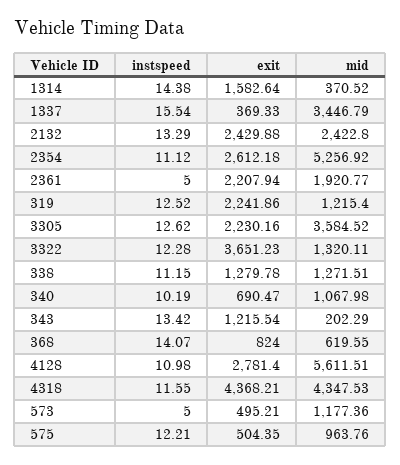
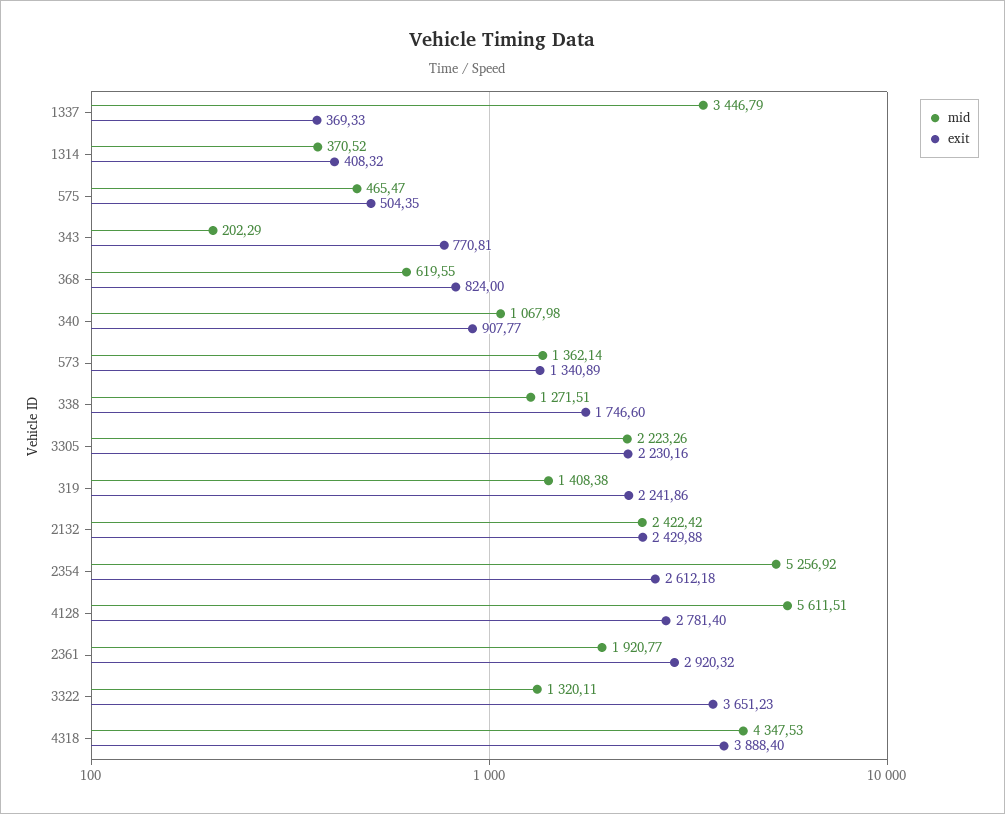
instspeed, 1314: 14.38 -> none
exit, 1314: 1582.64 -> 408.32
instspeed, 1337: 15.54 -> none
instspeed, 2132: 13.29 -> none
mid, 2132: 2422.8 -> 2422.42
instspeed, 2354: 11.12 -> none
instspeed, 2361: 5 -> none
exit, 2361: 2207.94 -> 2920.32
instspeed, 319: 12.52 -> none
mid, 319: 1215.4 -> 1408.38
instspeed, 3305: 12.62 -> none
mid, 3305: 3584.52 -> 2223.26
instspeed, 3322: 12.28 -> none
instspeed, 338: 11.15 -> none
exit, 338: 1279.78 -> 1746.6
instspeed, 340: 10.19 -> none
exit, 340: 690.47 -> 907.77
instspeed, 343: 13.42 -> none
exit, 343: 1215.54 -> 770.81
instspeed, 368: 14.07 -> none
instspeed, 4128: 10.98 -> none
instspeed, 4318: 11.55 -> none
exit, 4318: 4368.21 -> 3888.4
instspeed, 573: 5 -> none
exit, 573: 495.21 -> 1340.89
mid, 573: 1177.36 -> 1362.14
instspeed, 575: 12.21 -> none
mid, 575: 963.76 -> 465.47

